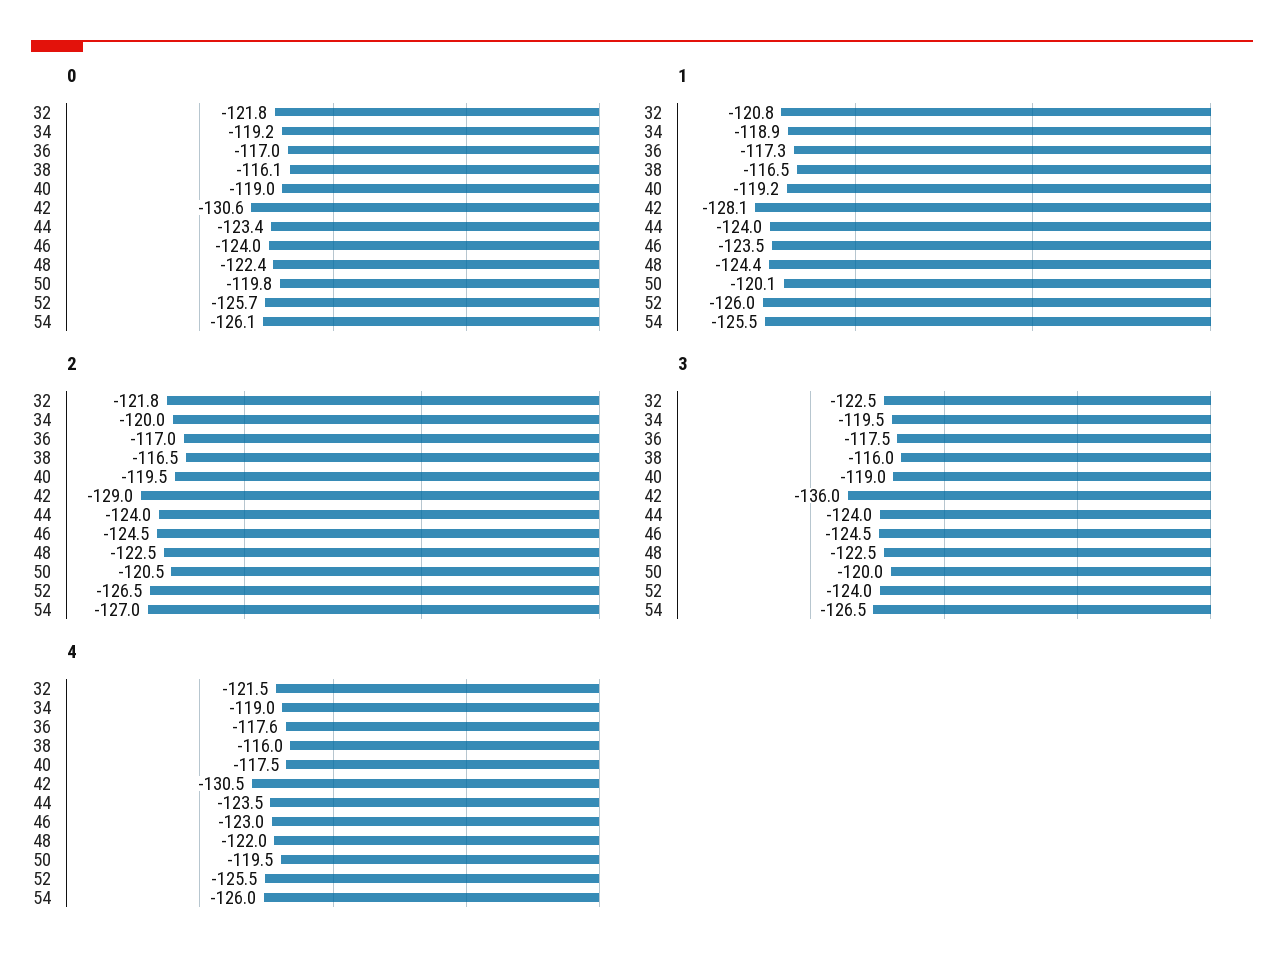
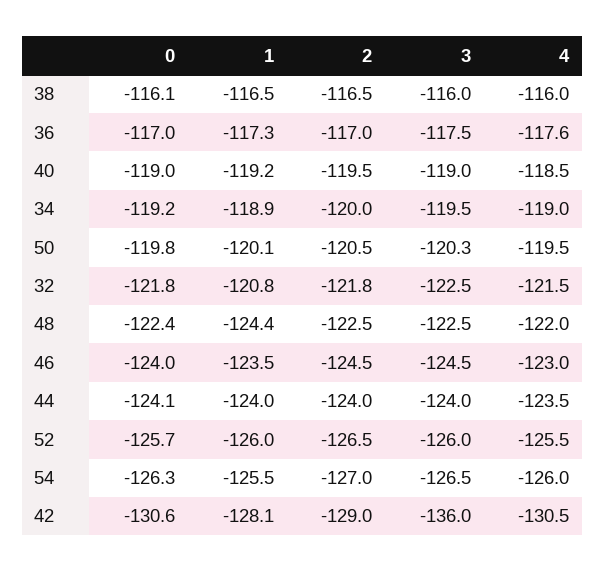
0, 44: -123.4 -> -124.1
0, 54: -126.1 -> -126.3
3, 50: -120 -> -120.3
3, 52: -124 -> -126
4, 40: -117.5 -> -118.5

